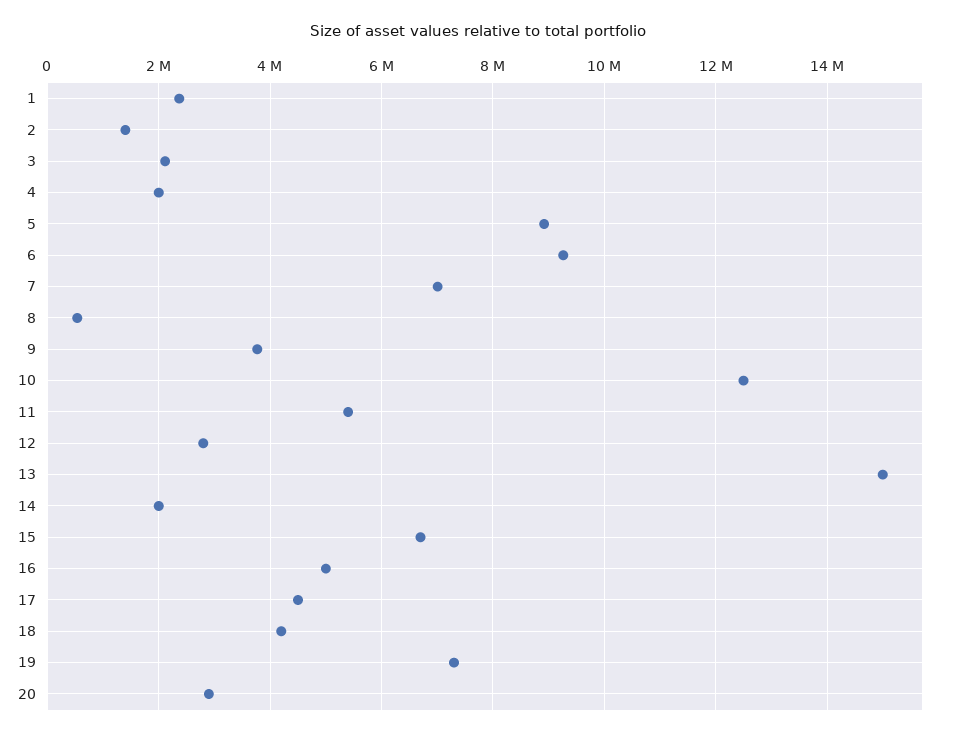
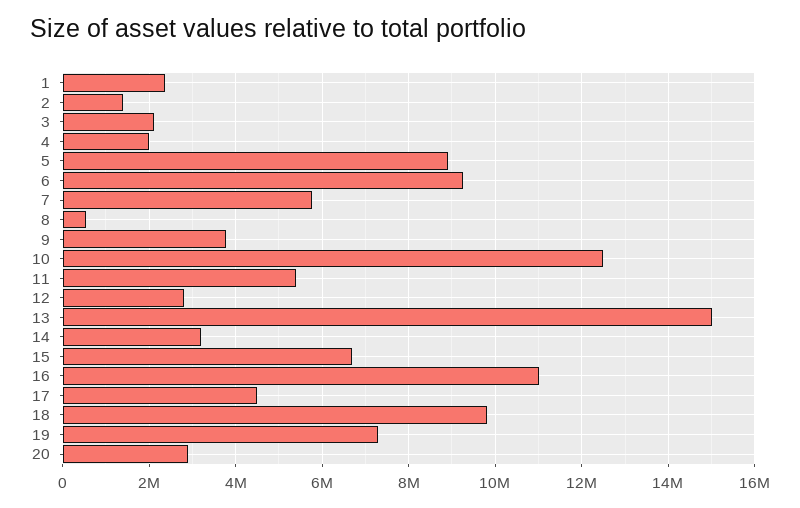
7: 7000000 -> 5800000
14: 2000000 -> 3200000
16: 5000000 -> 11000000
18: 4200000 -> 9800000

